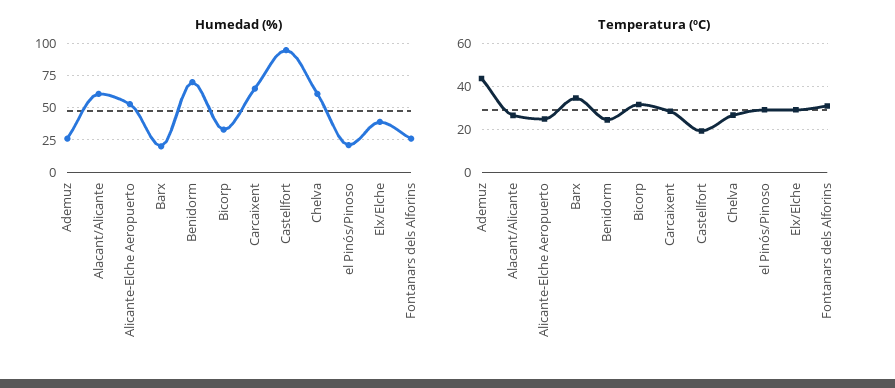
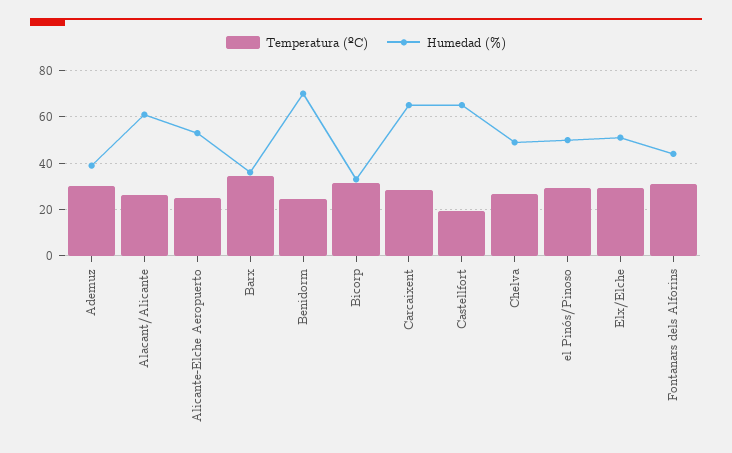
Humedad (%), Ademuz: 25 -> 40
Humedad (%), Barx: 20 -> 35
Humedad (%), Castellfort: 95 -> 65
Humedad (%), Chelva: 60 -> 50
Humedad (%), el Pinós/Pinoso: 20 -> 50
Humedad (%), Elx/Elche: 40 -> 50
Humedad (%), Fontanars dels Alforins: 25 -> 45
Temperatura (ºC), Ademuz: 45 -> 30

